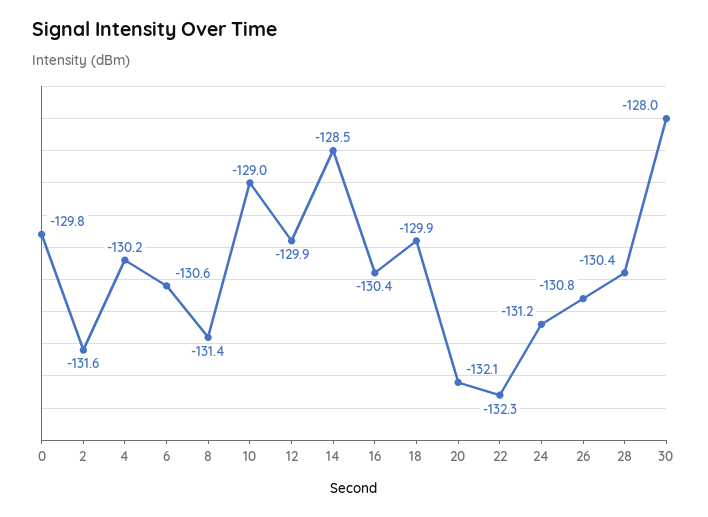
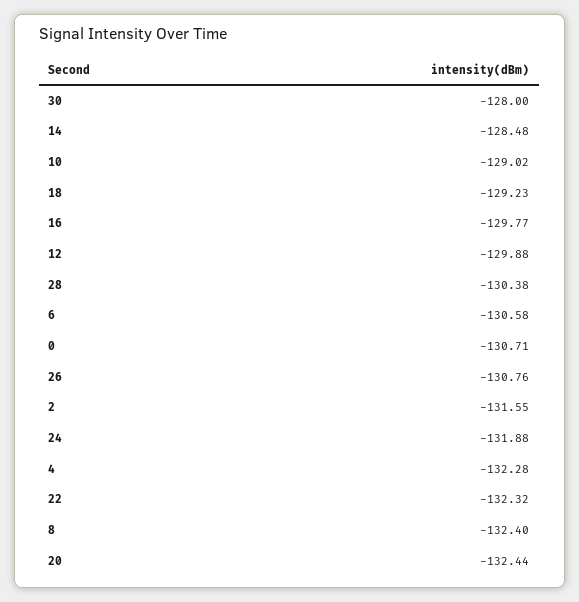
0: -129.8 -> -130.71
4: -130.2 -> -132.28
8: -131.4 -> -132.4
16: -130.4 -> -129.77
18: -129.9 -> -129.23
20: -132.1 -> -132.44
24: -131.2 -> -131.88

